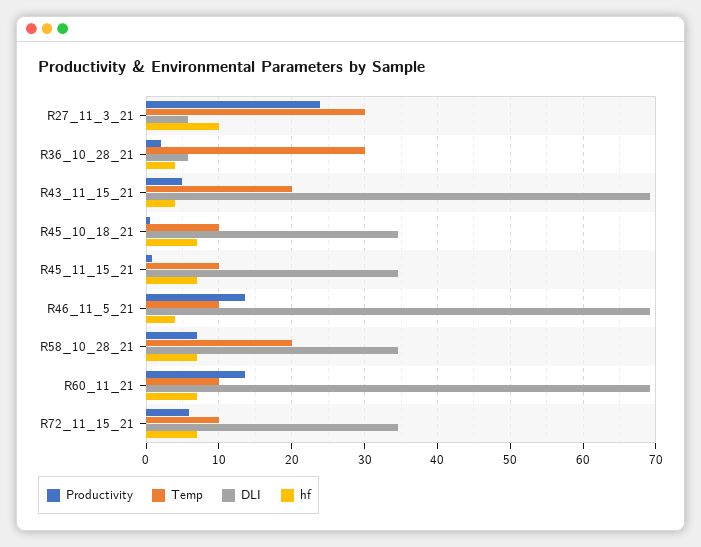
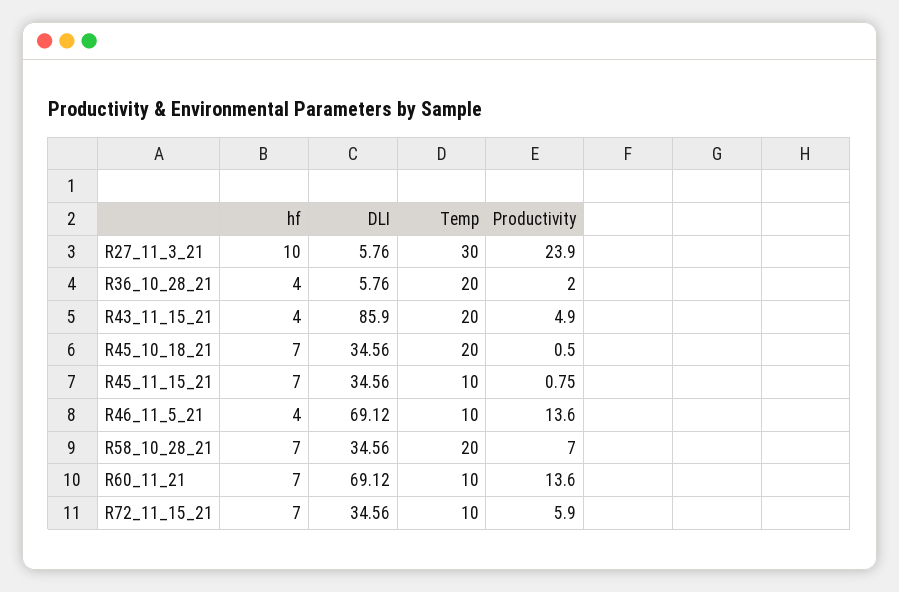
Temp, R36_10_28_21: 30 -> 20
DLI, R43_11_15_21: 69 -> 85.9
Temp, R45_10_18_21: 10 -> 20

